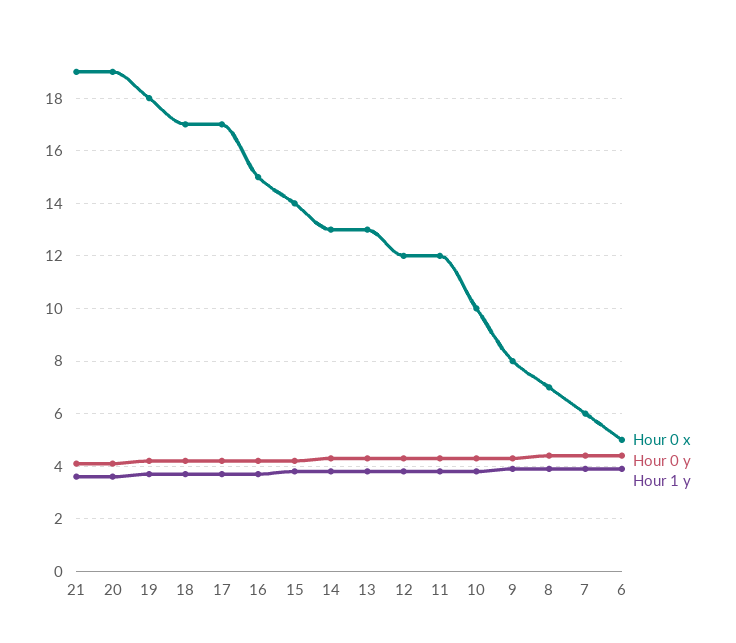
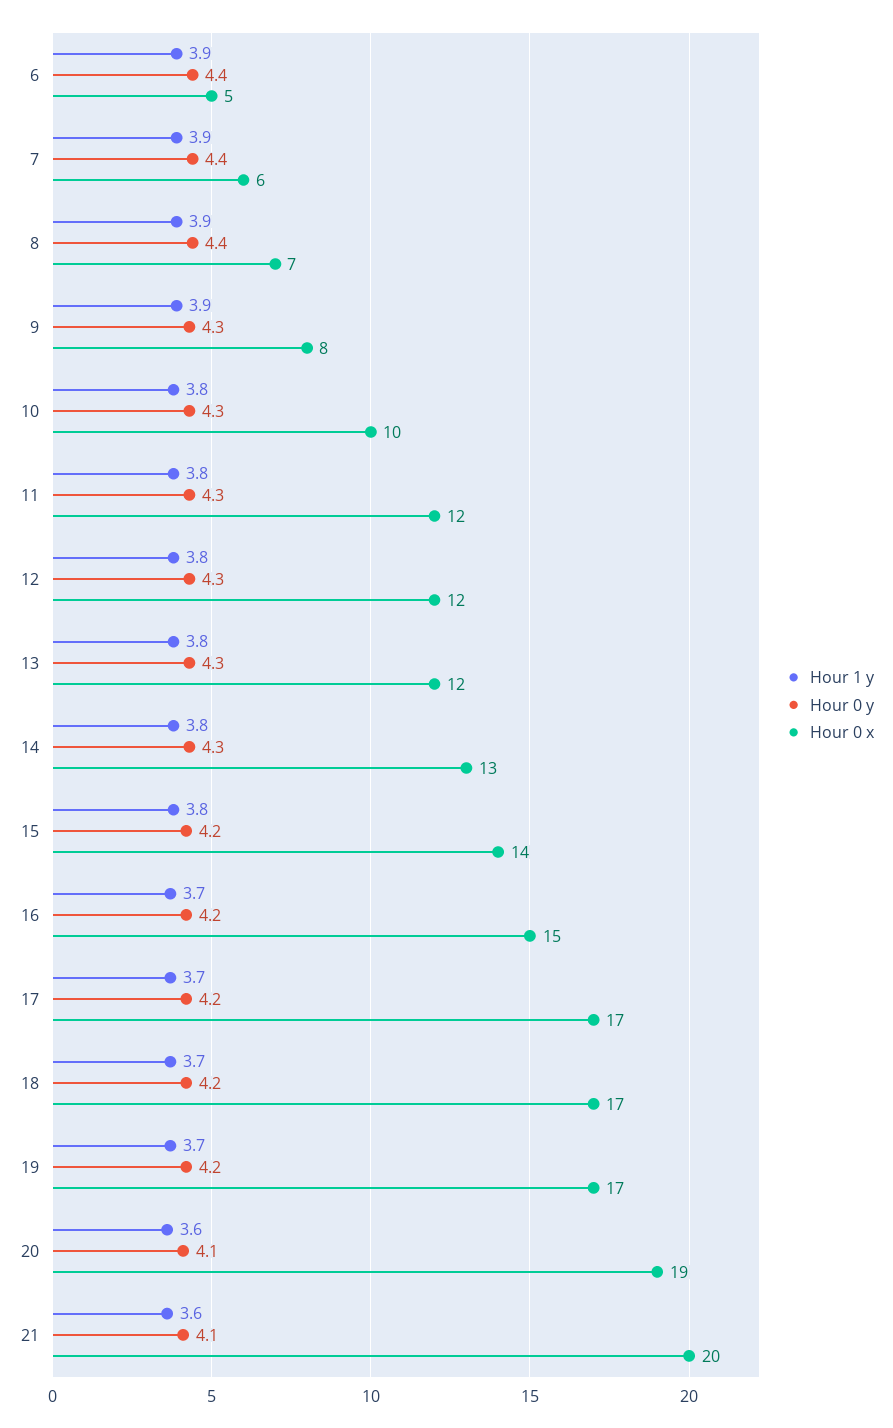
Hour 0 x, 21: 19 -> 20
Hour 0 x, 19: 18 -> 17
Hour 0 x, 13: 13 -> 12

